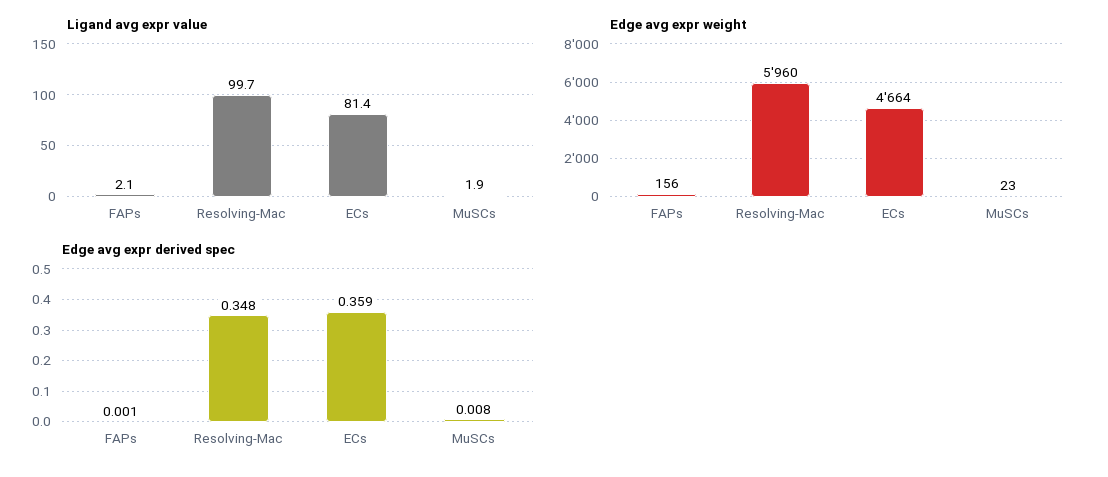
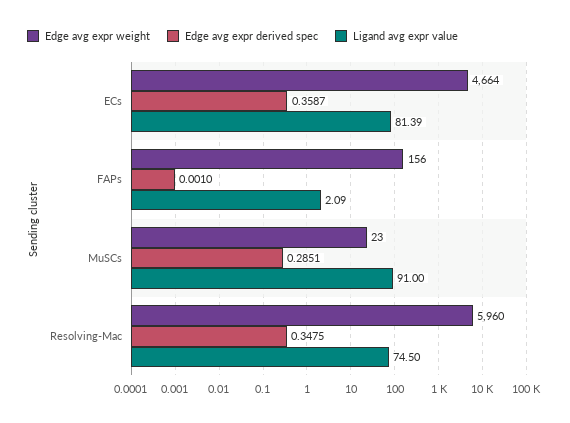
Ligand avg expr value, Resolving-Mac: 99.7 -> 74.5
Ligand avg expr value, MuSCs: 1.9 -> 91
Edge avg expr derived spec, MuSCs: 0.008 -> 0.2851

